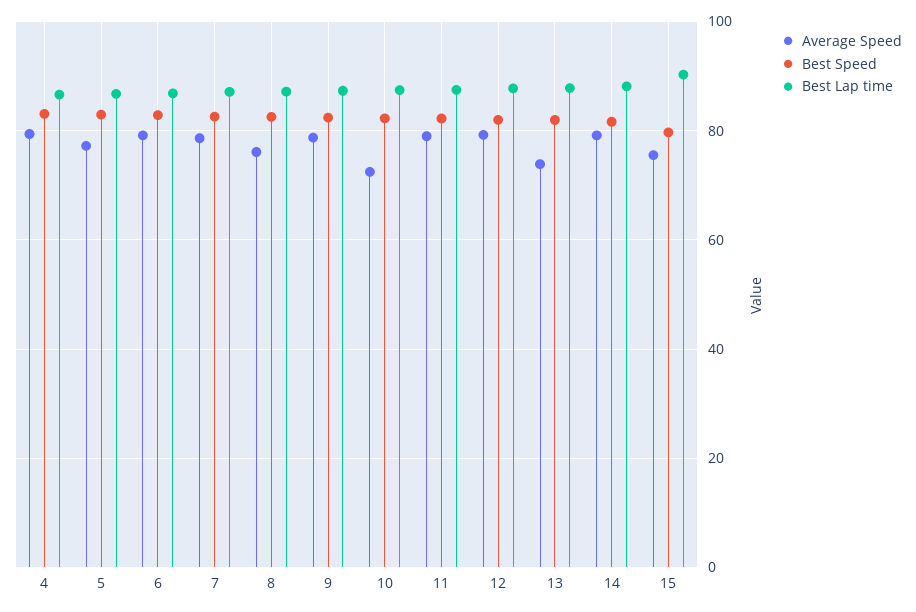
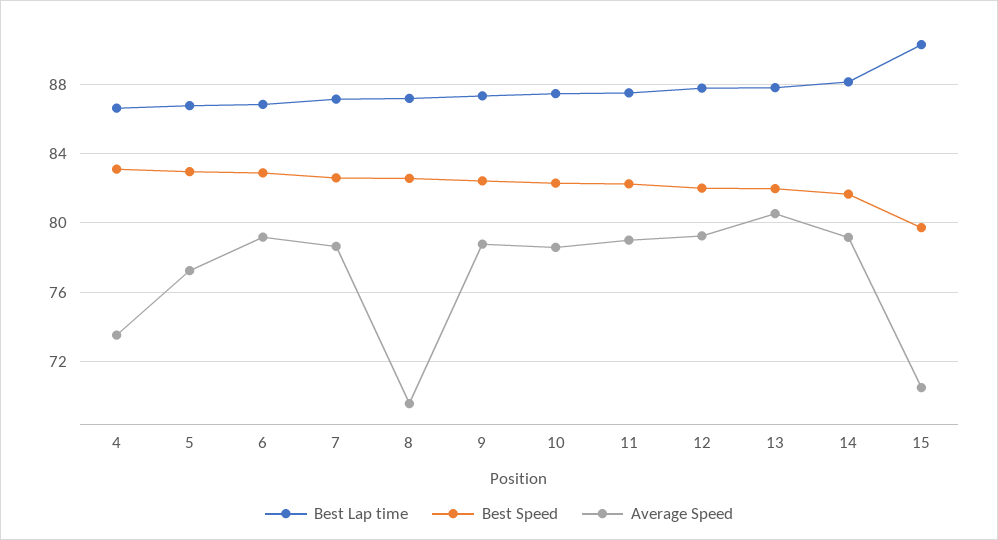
Average Speed, 4: 80 -> 73.5
Average Speed, 8: 76 -> 69.5
Average Speed, 10: 72 -> 78.5
Average Speed, 13: 74 -> 80.5
Average Speed, 15: 76 -> 70.5

